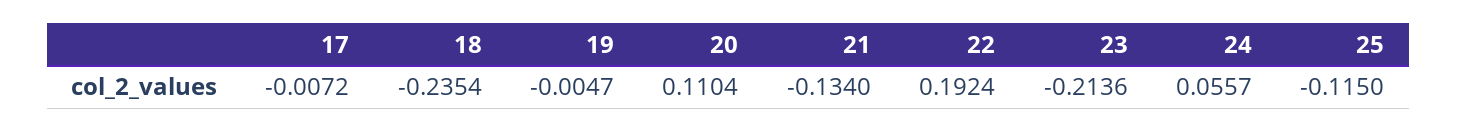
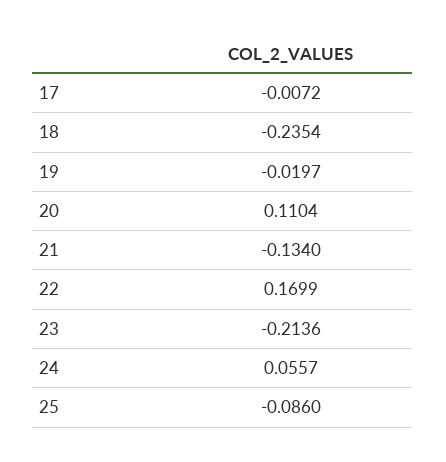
19: -0.0047 -> -0.0197
22: 0.1924 -> 0.1699
25: -0.115 -> -0.086

